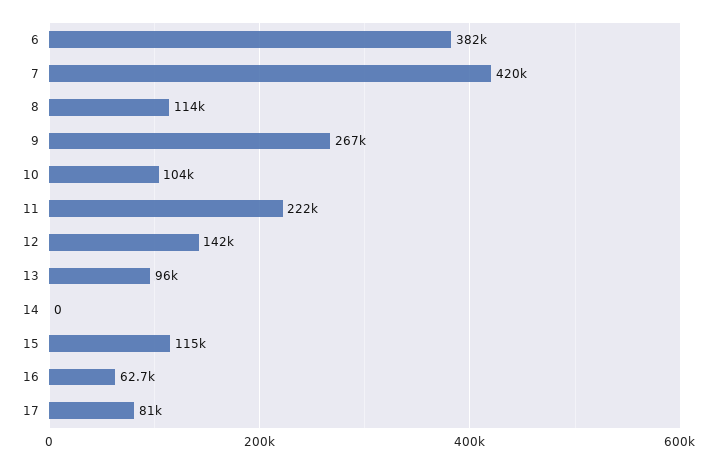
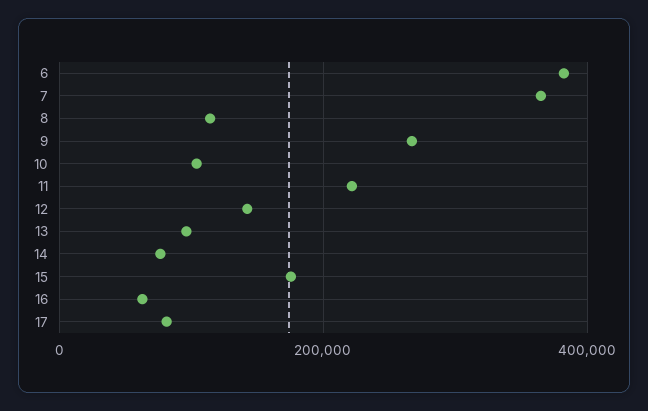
7: 420000 -> 360000
14: 0 -> 80000
15: 115000 -> 180000

